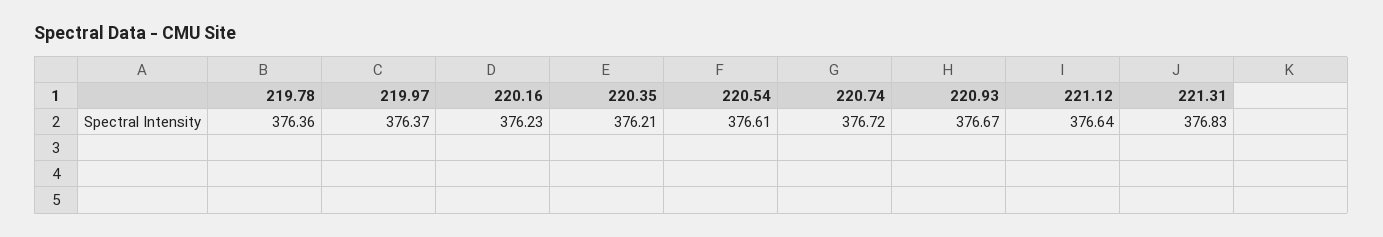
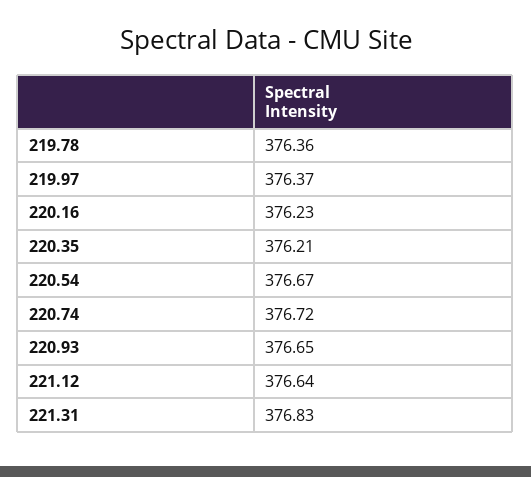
220.54: 376.61 -> 376.67
220.93: 376.67 -> 376.65

